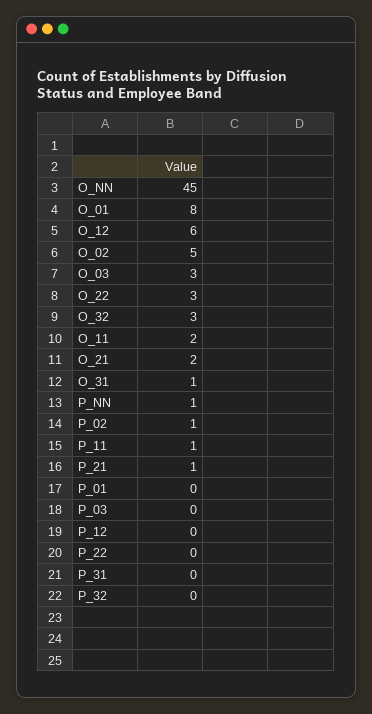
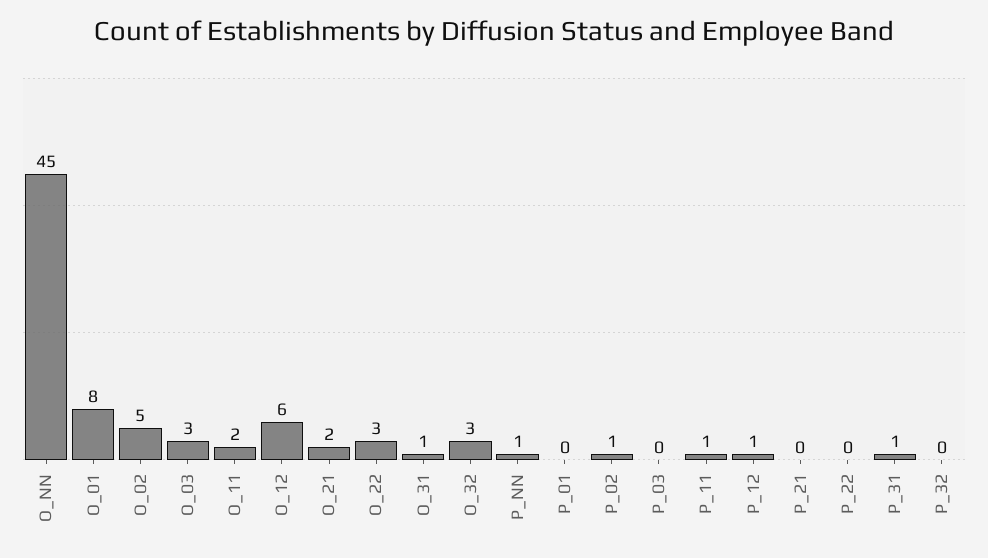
P_21: 1 -> 0
P_12: 0 -> 1
P_31: 0 -> 1

